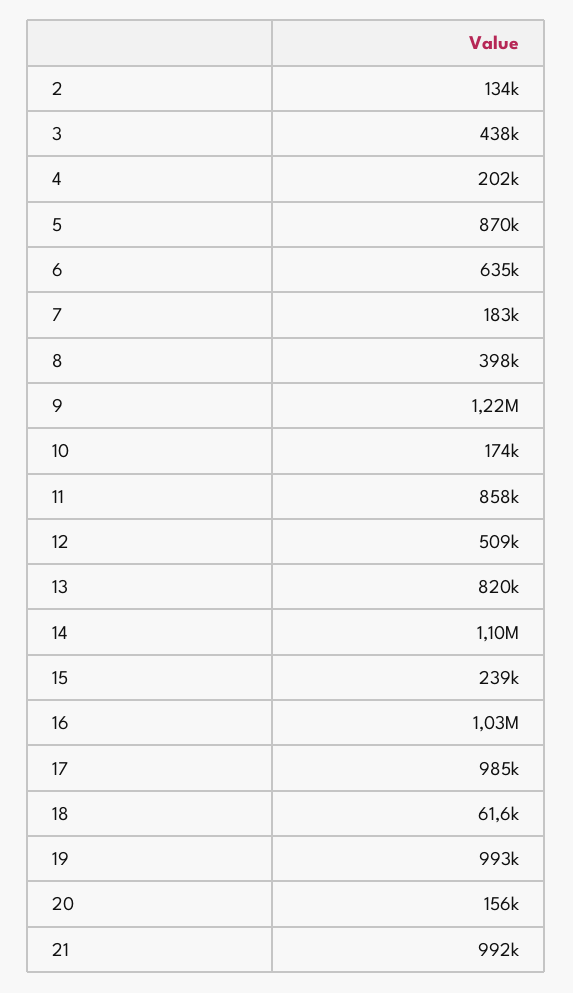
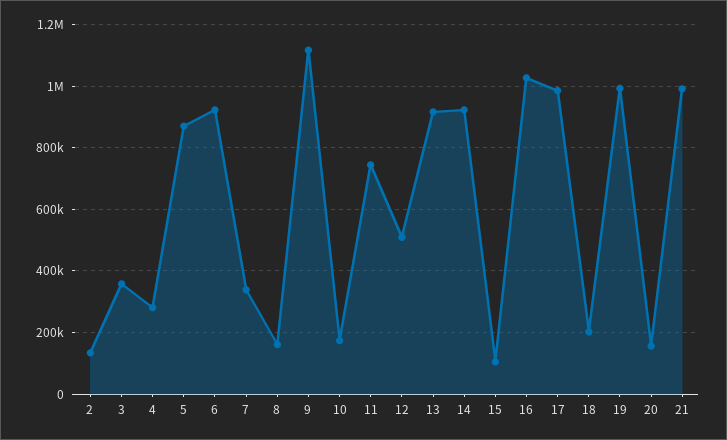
3: 438000 -> 360000
4: 202000 -> 280000
6: 635000 -> 920000
7: 183000 -> 340000
8: 398000 -> 160000
9: 1220000 -> 1120000
11: 858000 -> 740000
13: 820000 -> 920000
14: 1100000 -> 920000
15: 239000 -> 100000
18: 61600 -> 200000

